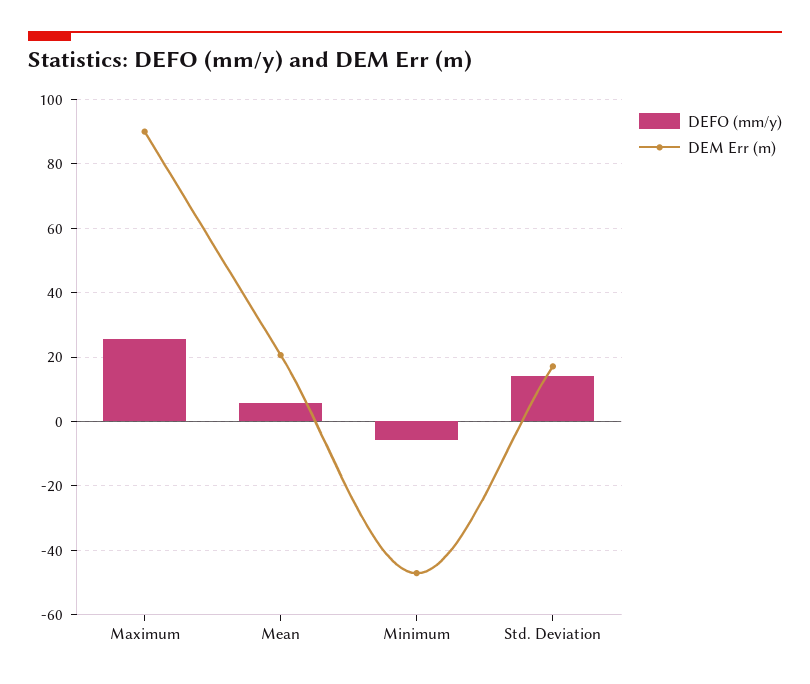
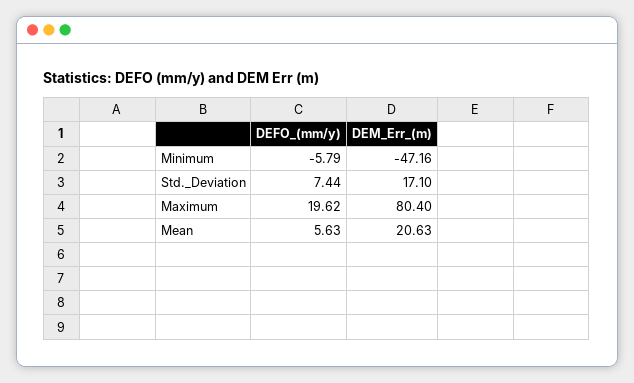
DEFO (mm/y), Maximum: 26 -> 19.62
DEM Err (m), Maximum: 90 -> 80.4
DEFO (mm/y), Std. Deviation: 14 -> 7.44

